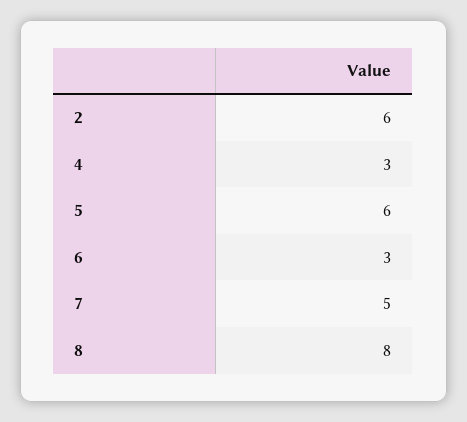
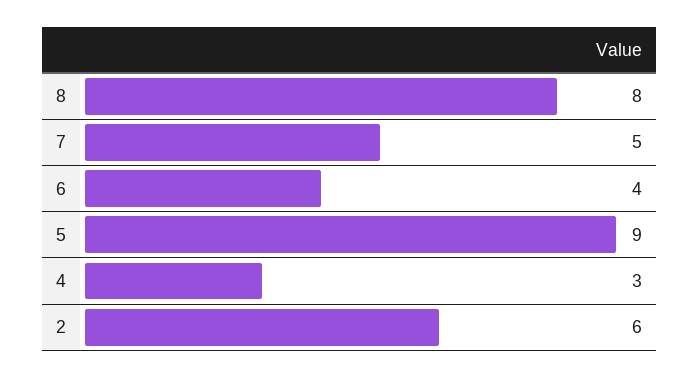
5: 6 -> 9
6: 3 -> 4

